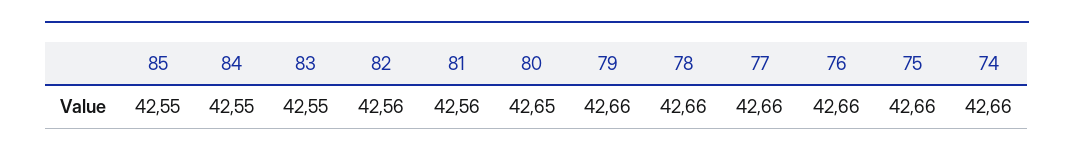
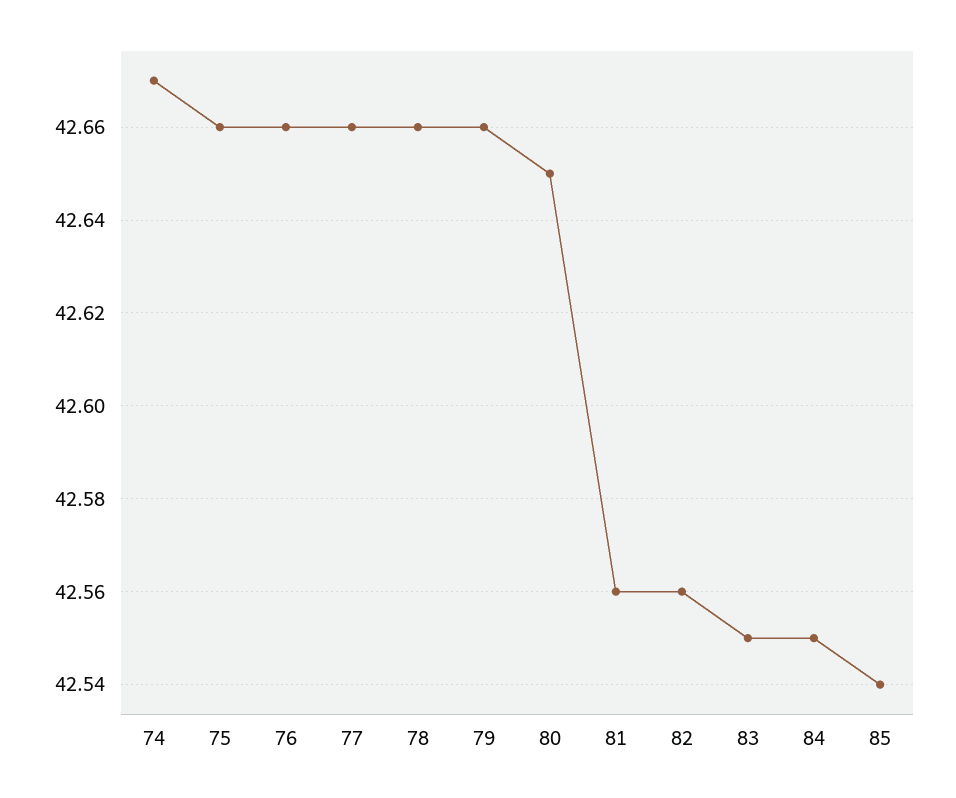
85: 42.55 -> 42.54
74: 42.66 -> 42.67

